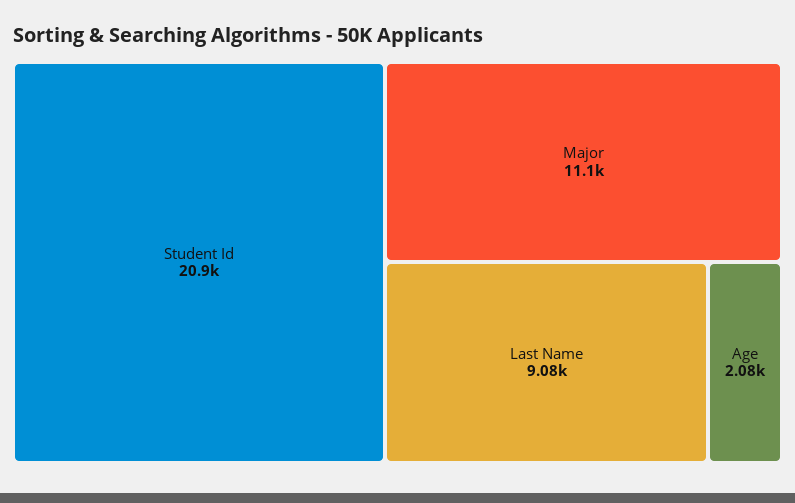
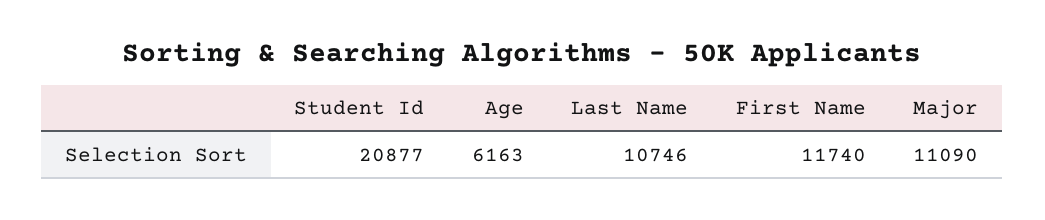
Last Name: 9080 -> 10746
Age: 2080 -> 6163
First Name: none -> 11740

